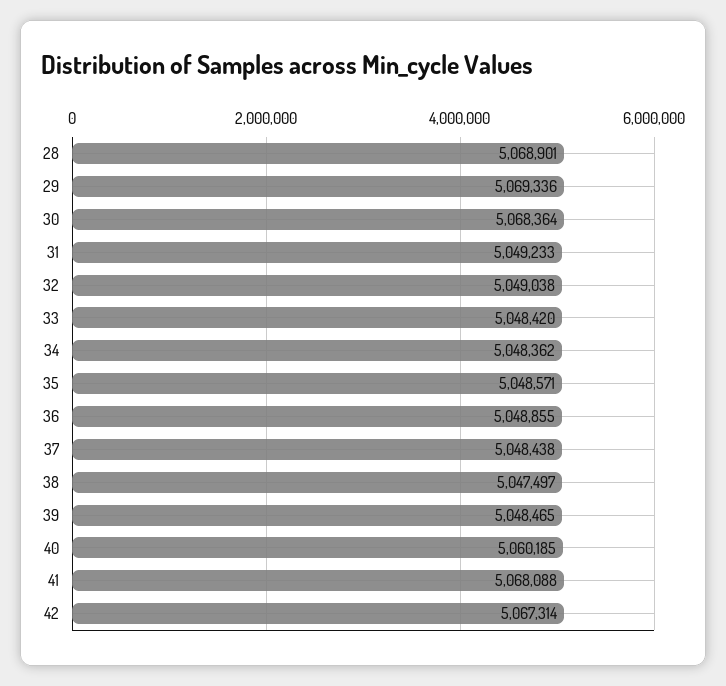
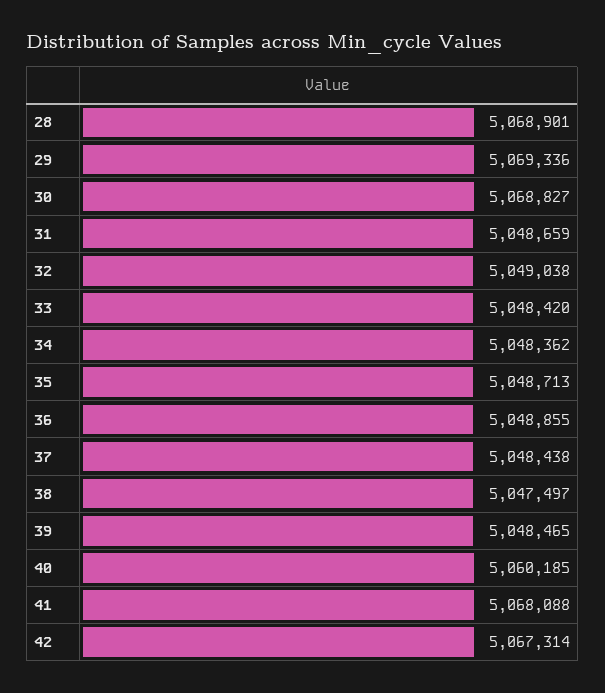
30: 5068364 -> 5068827
31: 5049233 -> 5048659
35: 5048571 -> 5048713

